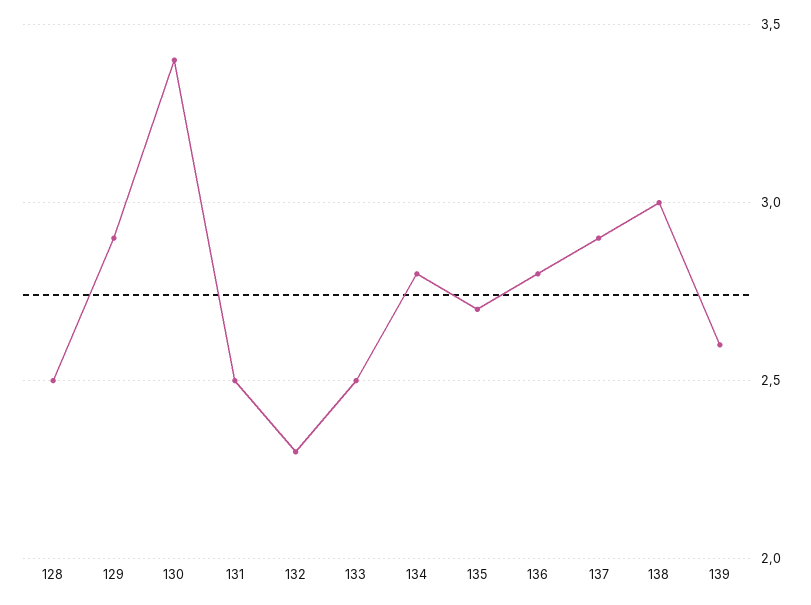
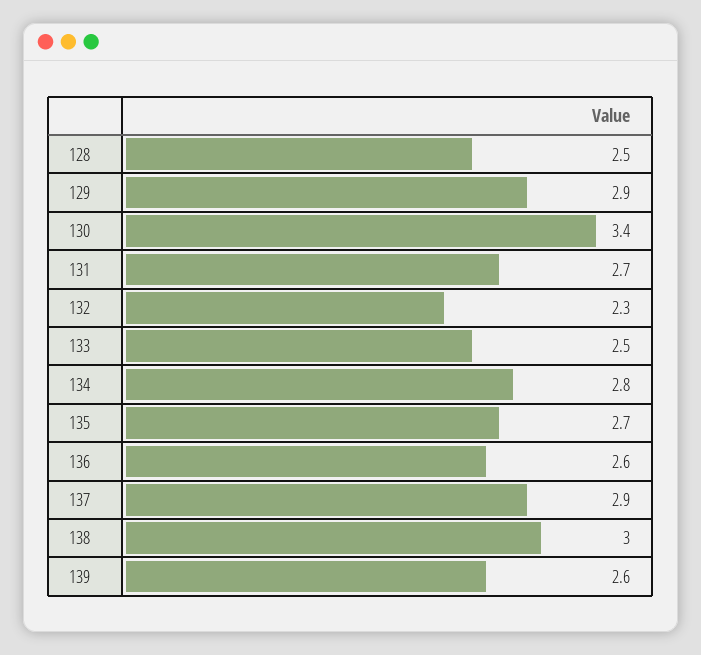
131: 2.5 -> 2.7
136: 2.8 -> 2.6

